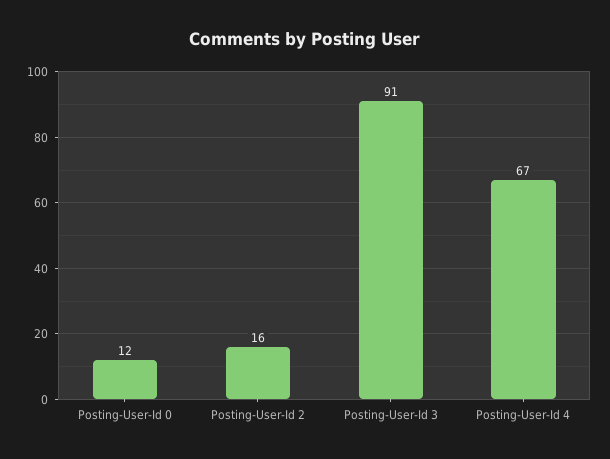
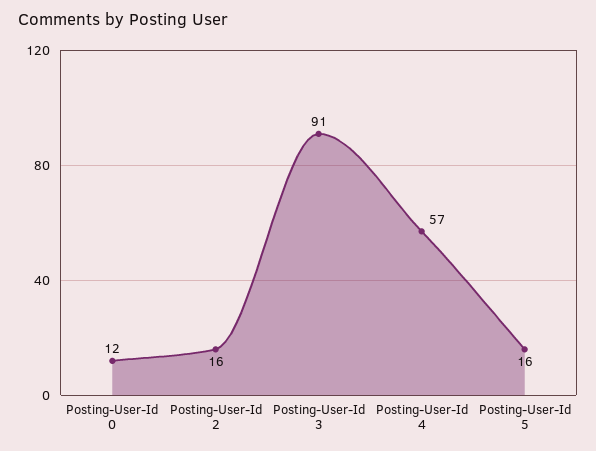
Posting-User-Id 4: 67 -> 57
Posting-User-Id 5: none -> 16

